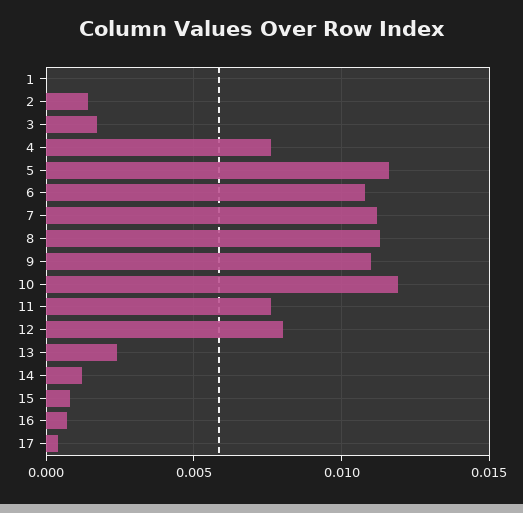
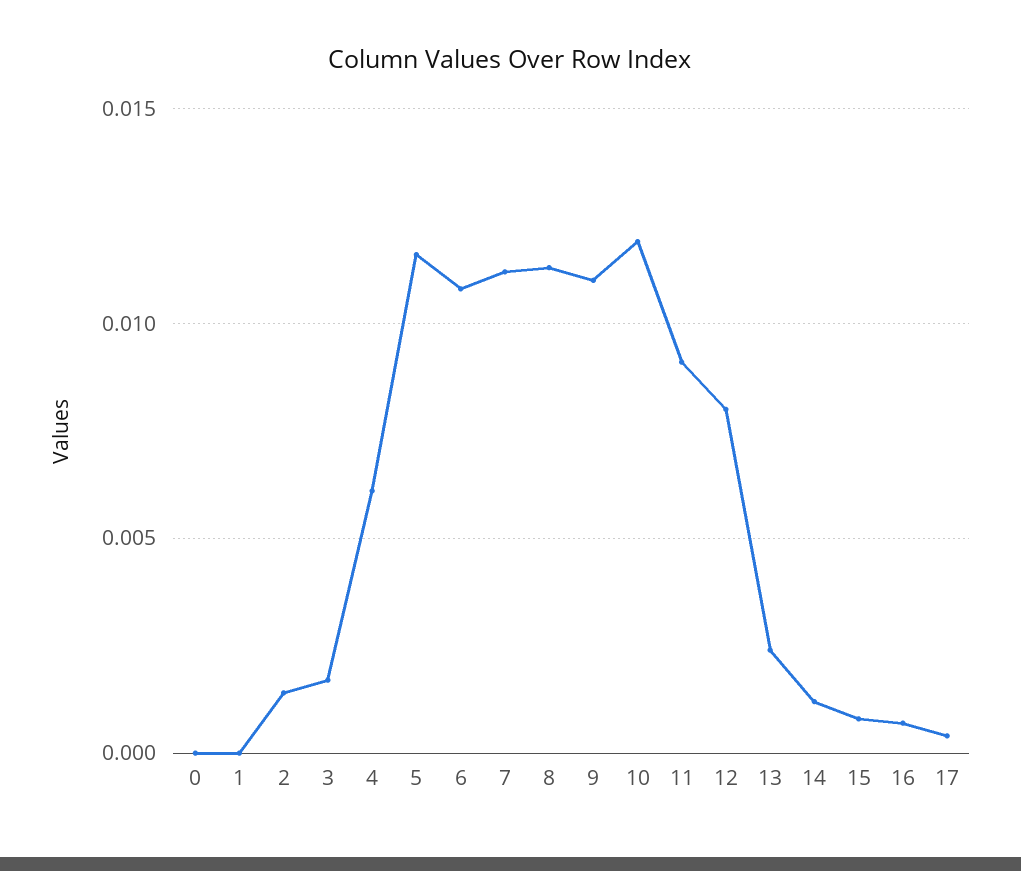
4: 0.0075 -> 0.006
11: 0.0075 -> 0.009
0: none -> 0

